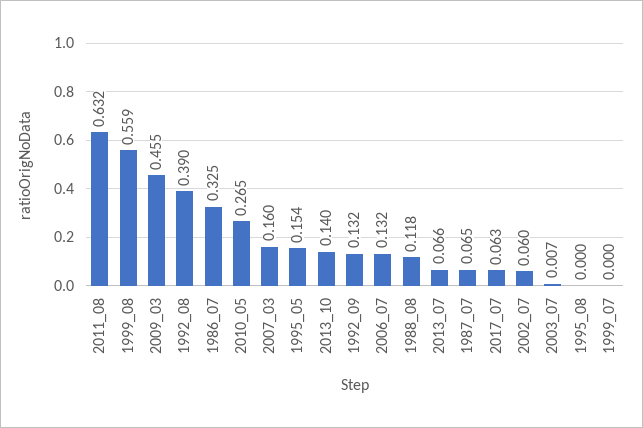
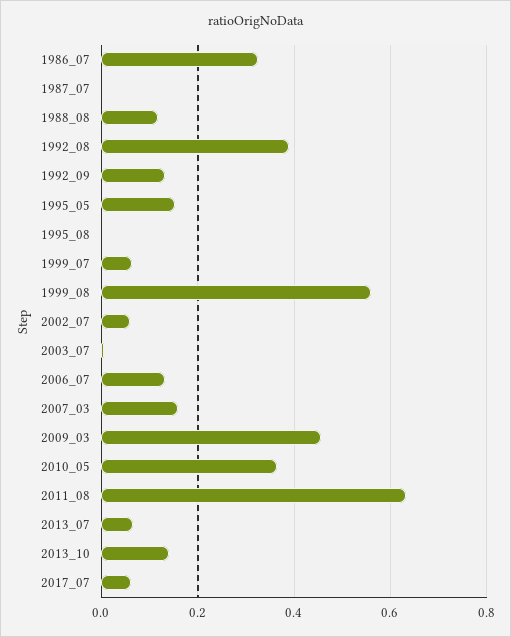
2010_05: 0.265 -> 0.36
1987_07: 0.065 -> 0
1999_07: 0 -> 0.06

